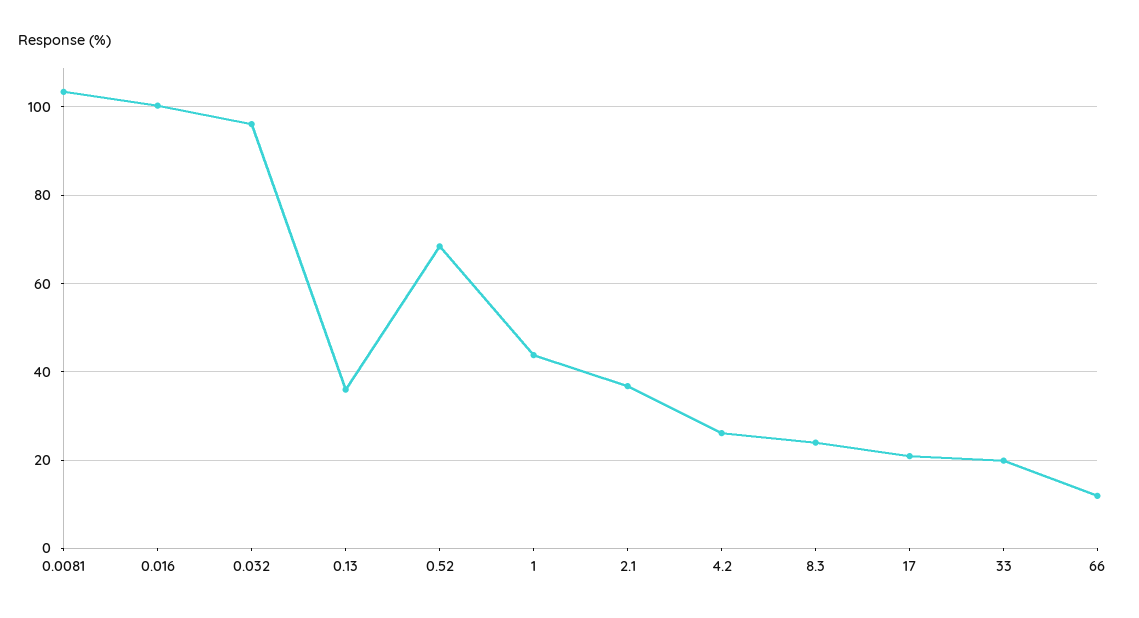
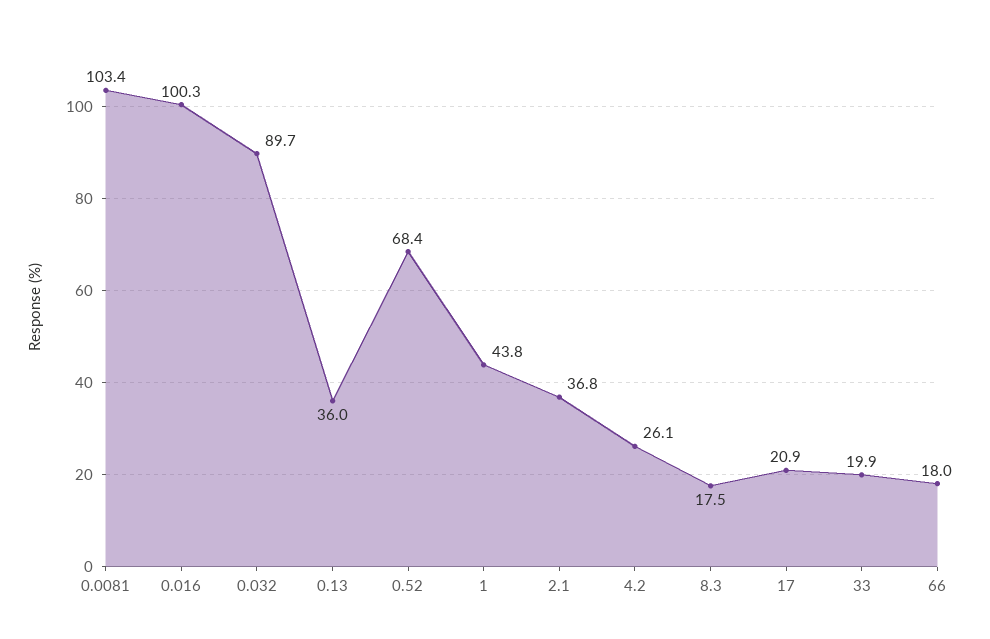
0.032: 96 -> 89.7
8.3: 24 -> 17.5
66: 12 -> 18

